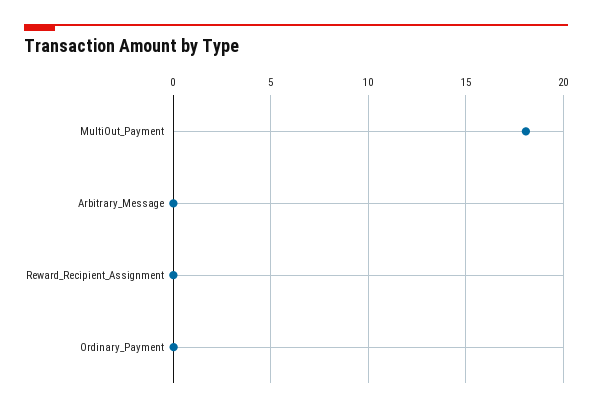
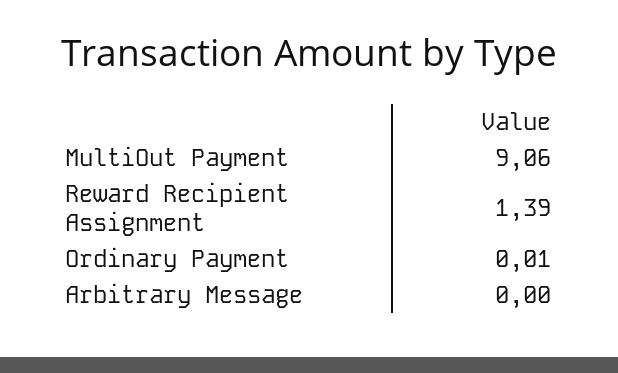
MultiOut_Payment: 18 -> 9.06
Reward_Recipient_Assignment: 0 -> 1.39

